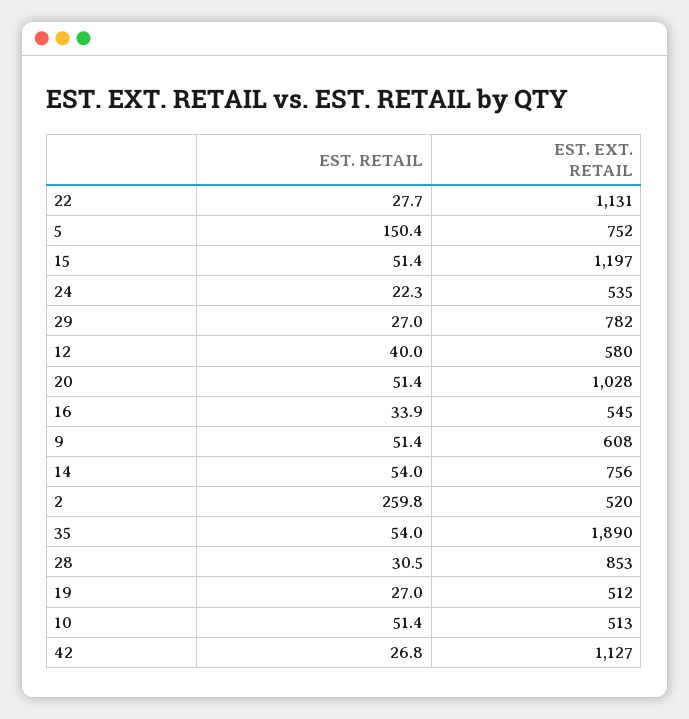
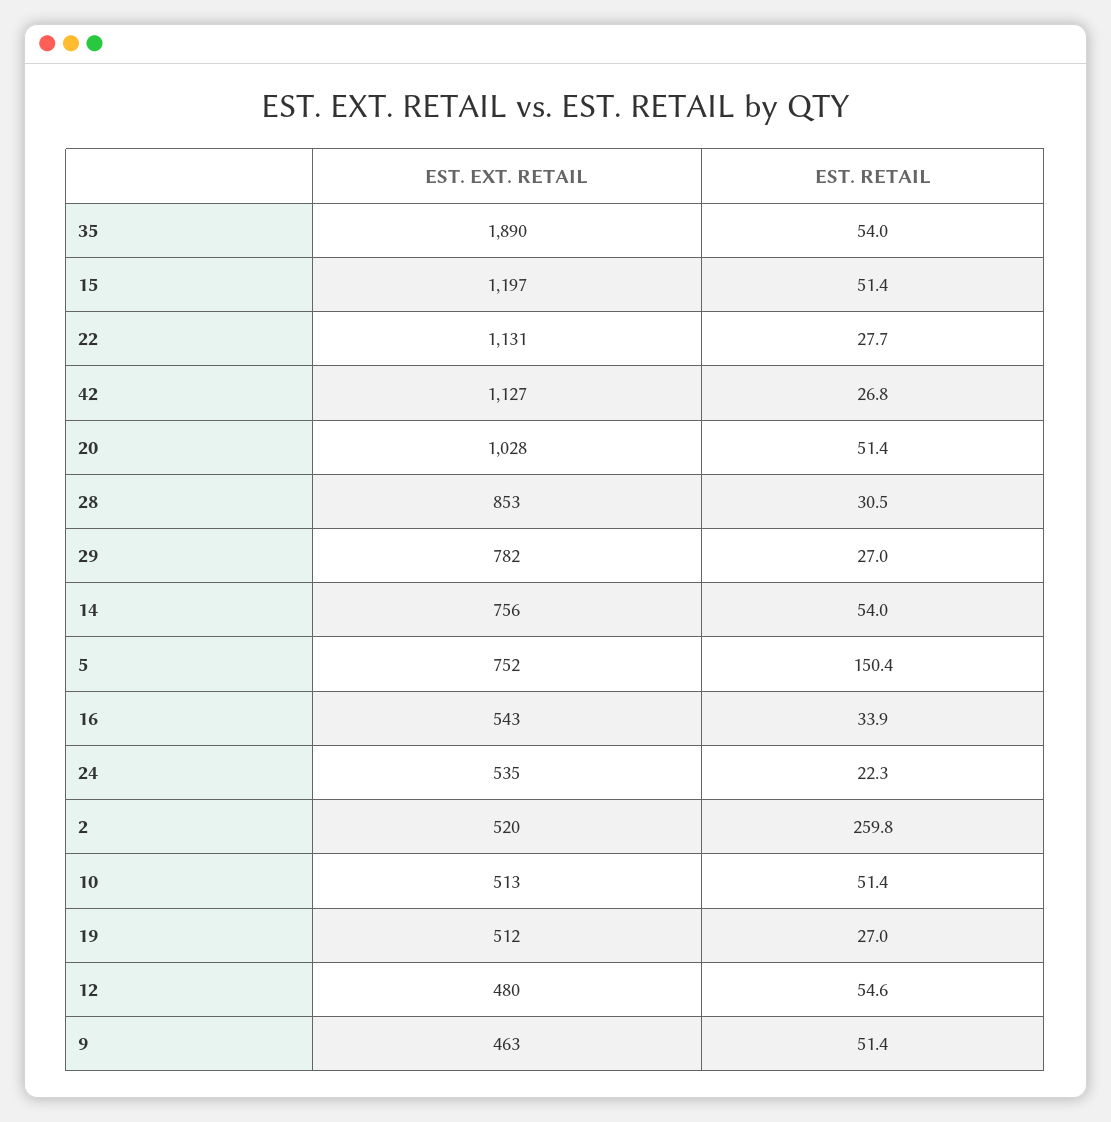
EST. RETAIL, 12: 40 -> 54.6
EST. EXT. RETAIL, 12: 580 -> 480
EST. EXT. RETAIL, 16: 545 -> 543
EST. EXT. RETAIL, 9: 608 -> 463

